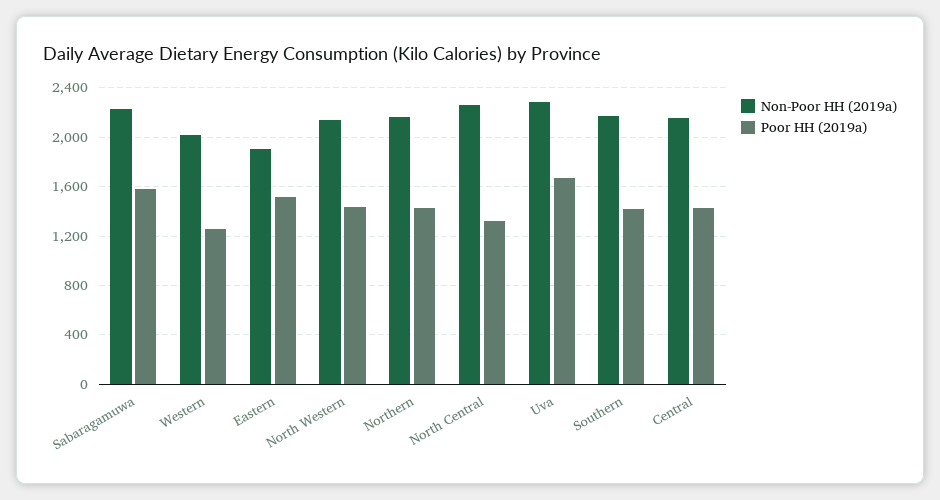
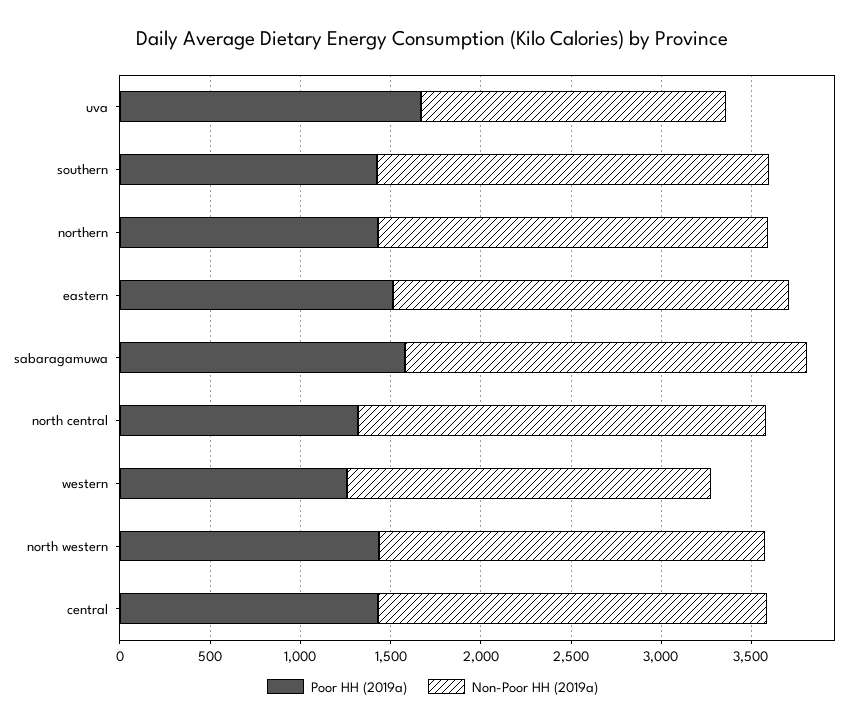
Non-Poor HH (2019a), Eastern: 1900 -> 2200
Non-Poor HH (2019a), Uva: 2300 -> 1700

